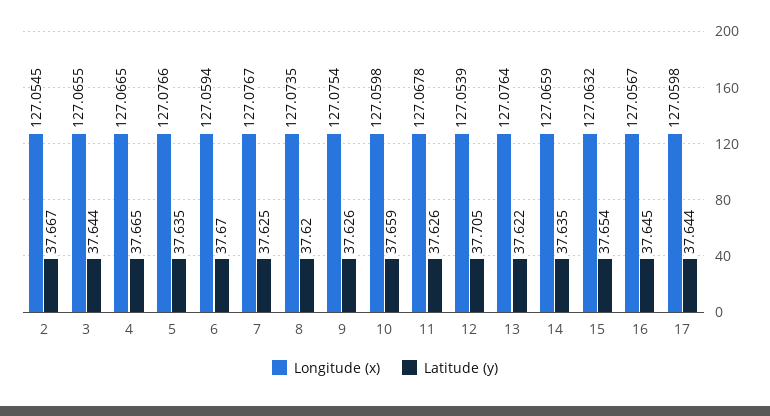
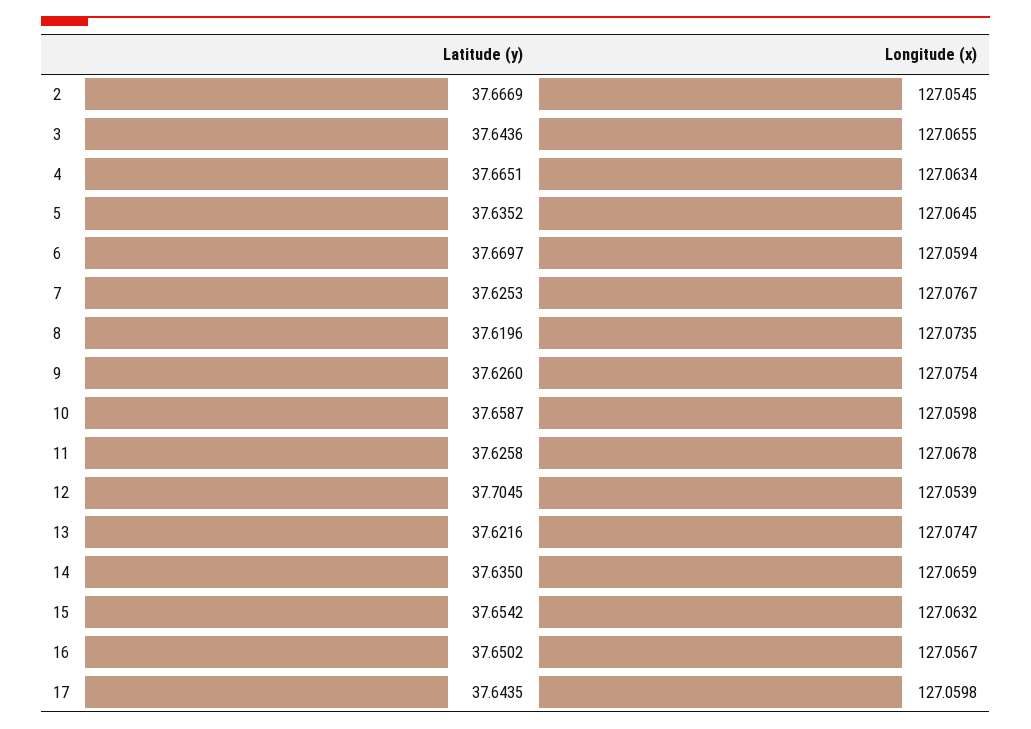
Longitude (x), 4: 127.0665 -> 127.0634
Longitude (x), 5: 127.0766 -> 127.0645
Longitude (x), 13: 127.0764 -> 127.0747
Latitude (y), 16: 37.645 -> 37.6502

